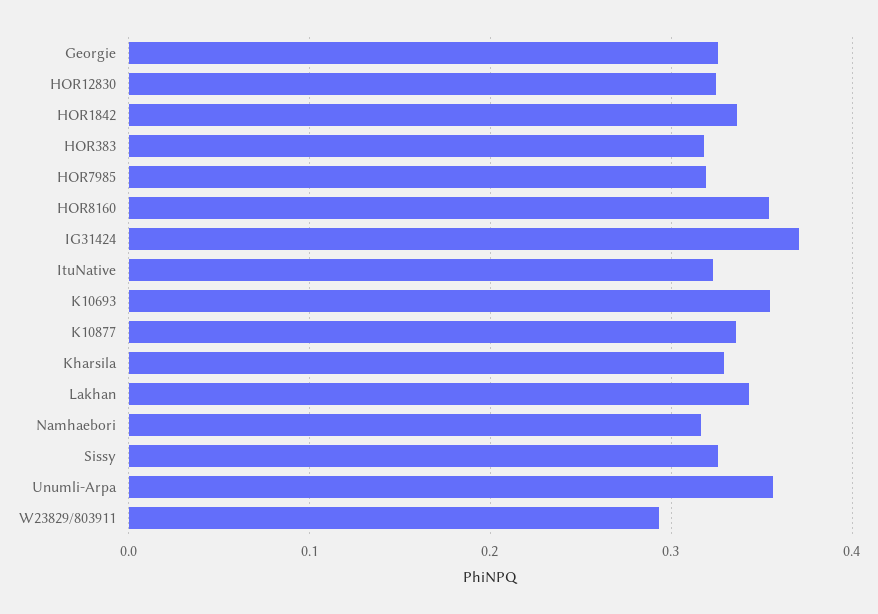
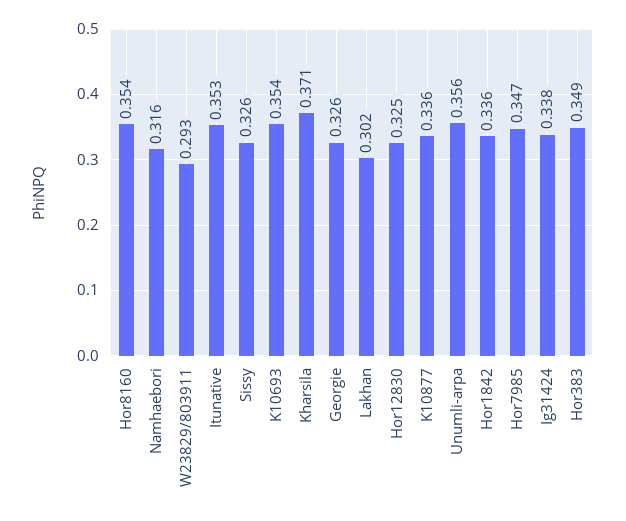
HOR383: 0.32 -> 0.349
HOR7985: 0.32 -> 0.347
IG31424: 0.37 -> 0.338
ItuNative: 0.32 -> 0.353
Kharsila: 0.33 -> 0.371
Lakhan: 0.34 -> 0.302

